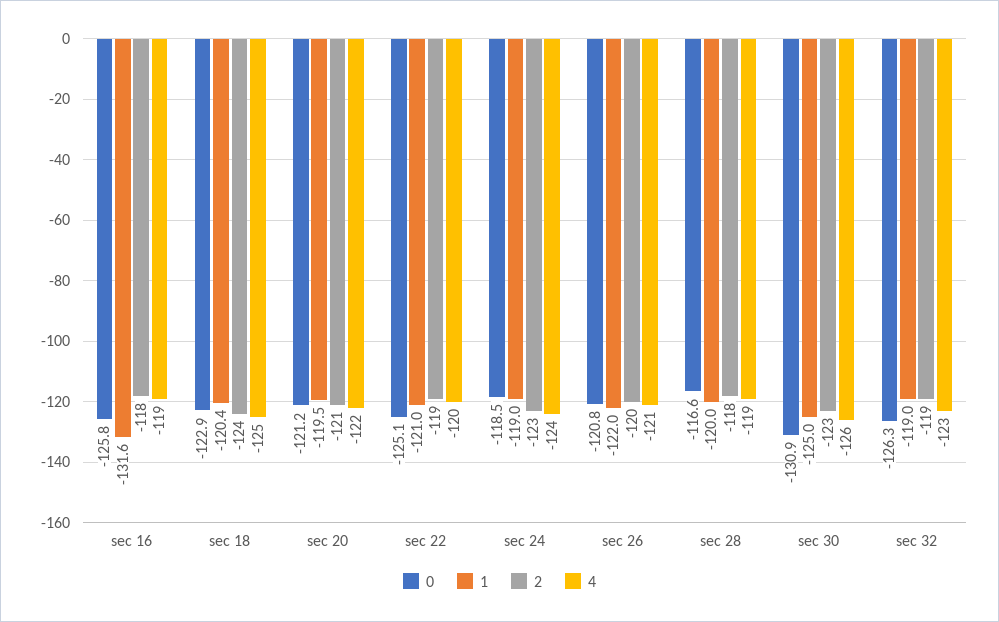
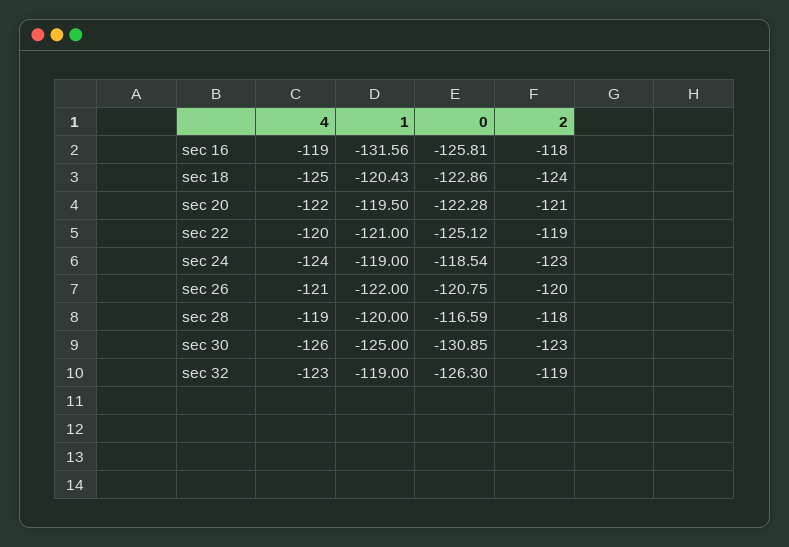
0, sec 20: -121.2 -> -122.28

